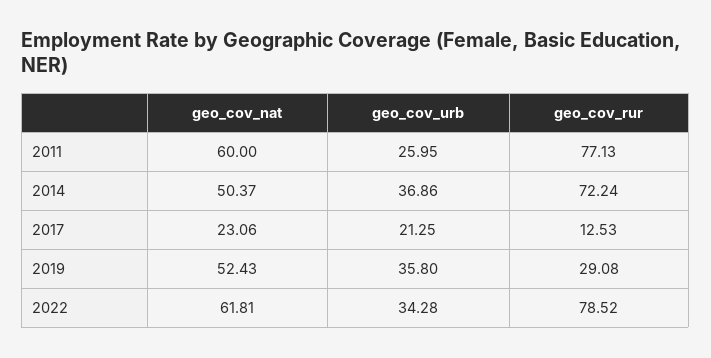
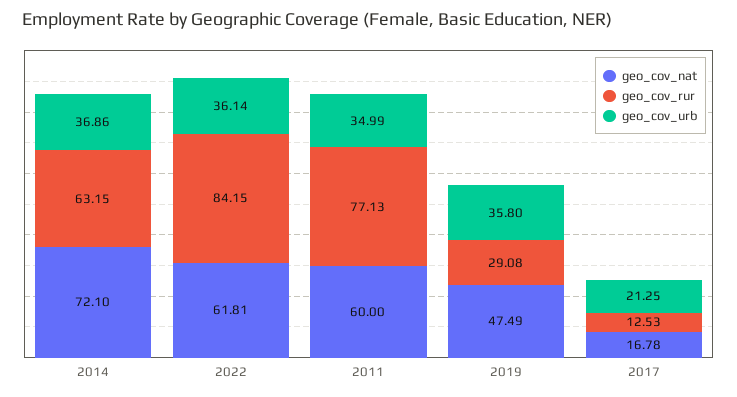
geo_cov_urb, 2011: 25.95 -> 34.99
geo_cov_nat, 2014: 50.37 -> 72.1
geo_cov_rur, 2014: 72.24 -> 63.15
geo_cov_nat, 2017: 23.06 -> 16.78
geo_cov_nat, 2019: 52.43 -> 47.49
geo_cov_urb, 2022: 34.28 -> 36.14
geo_cov_rur, 2022: 78.52 -> 84.15

